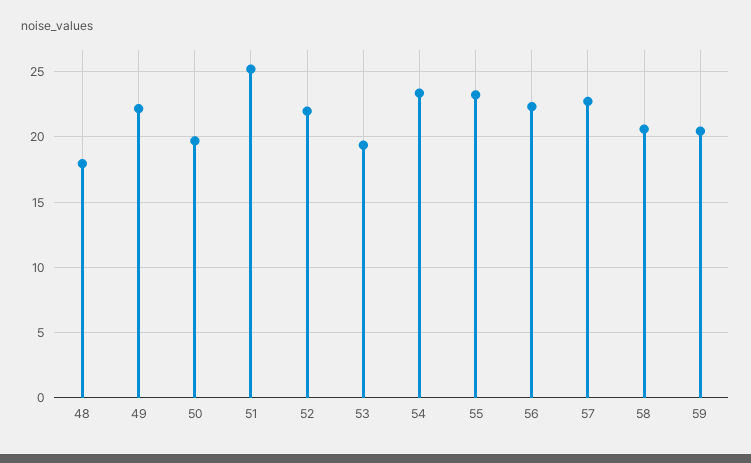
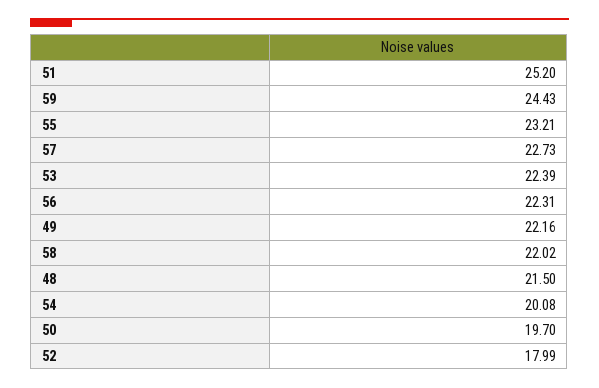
48: 18 -> 21.5
52: 22 -> 17.99
53: 19.5 -> 22.39
54: 23.5 -> 20.08
58: 20.5 -> 22.02
59: 20.5 -> 24.43

